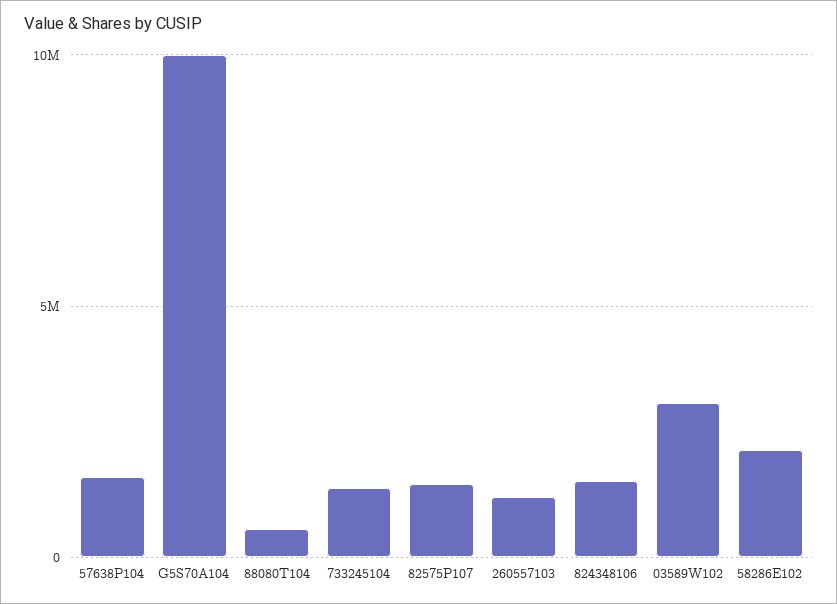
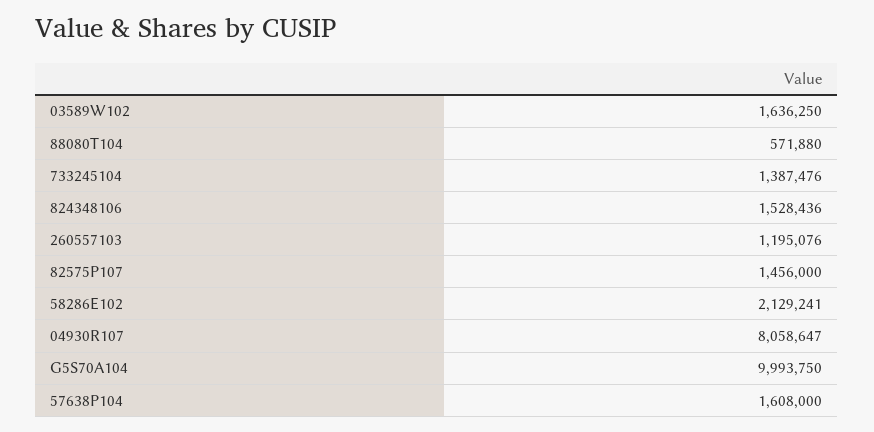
03589W102: 3000000 -> 1636250
04930R107: none -> 8058647

